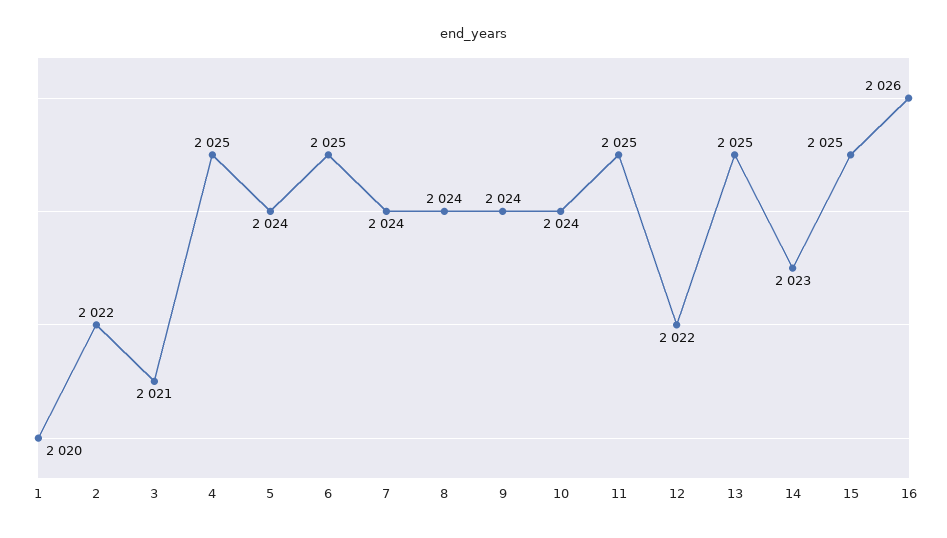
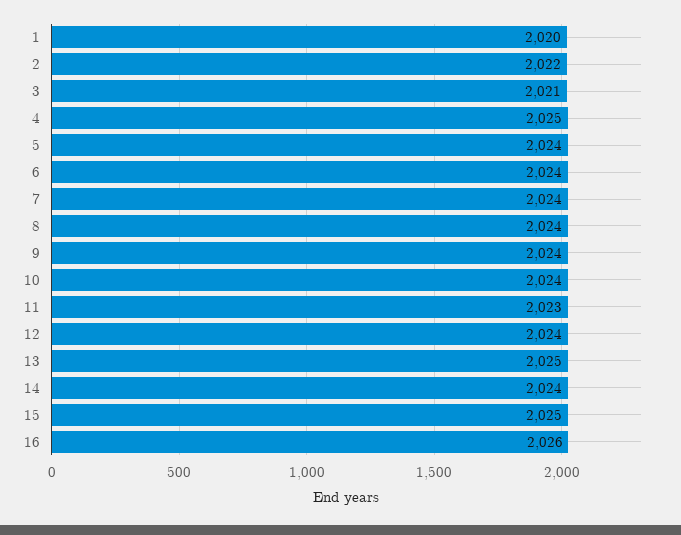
6: 2025 -> 2024
11: 2025 -> 2023
12: 2022 -> 2024
14: 2023 -> 2024

